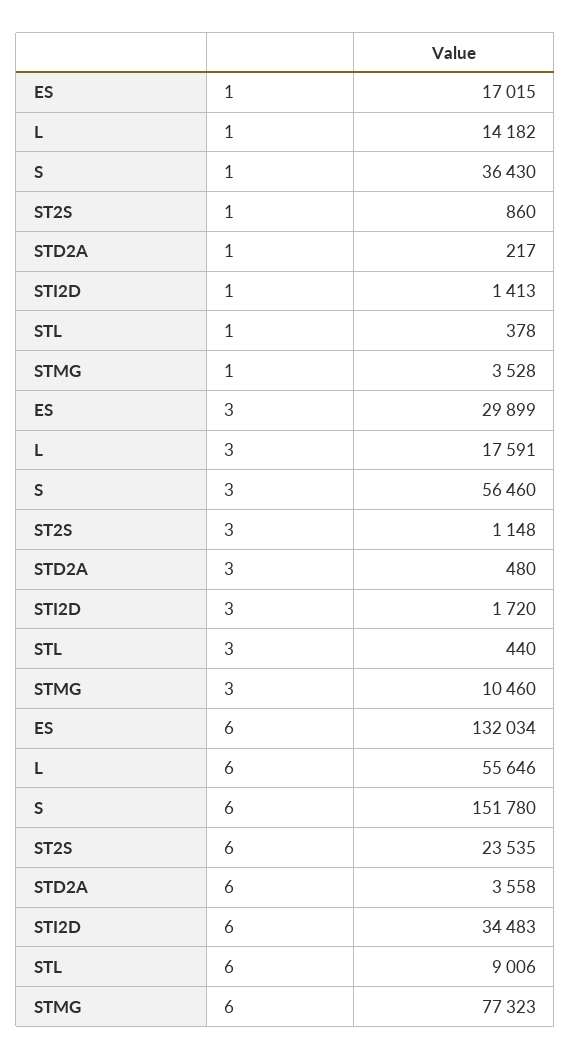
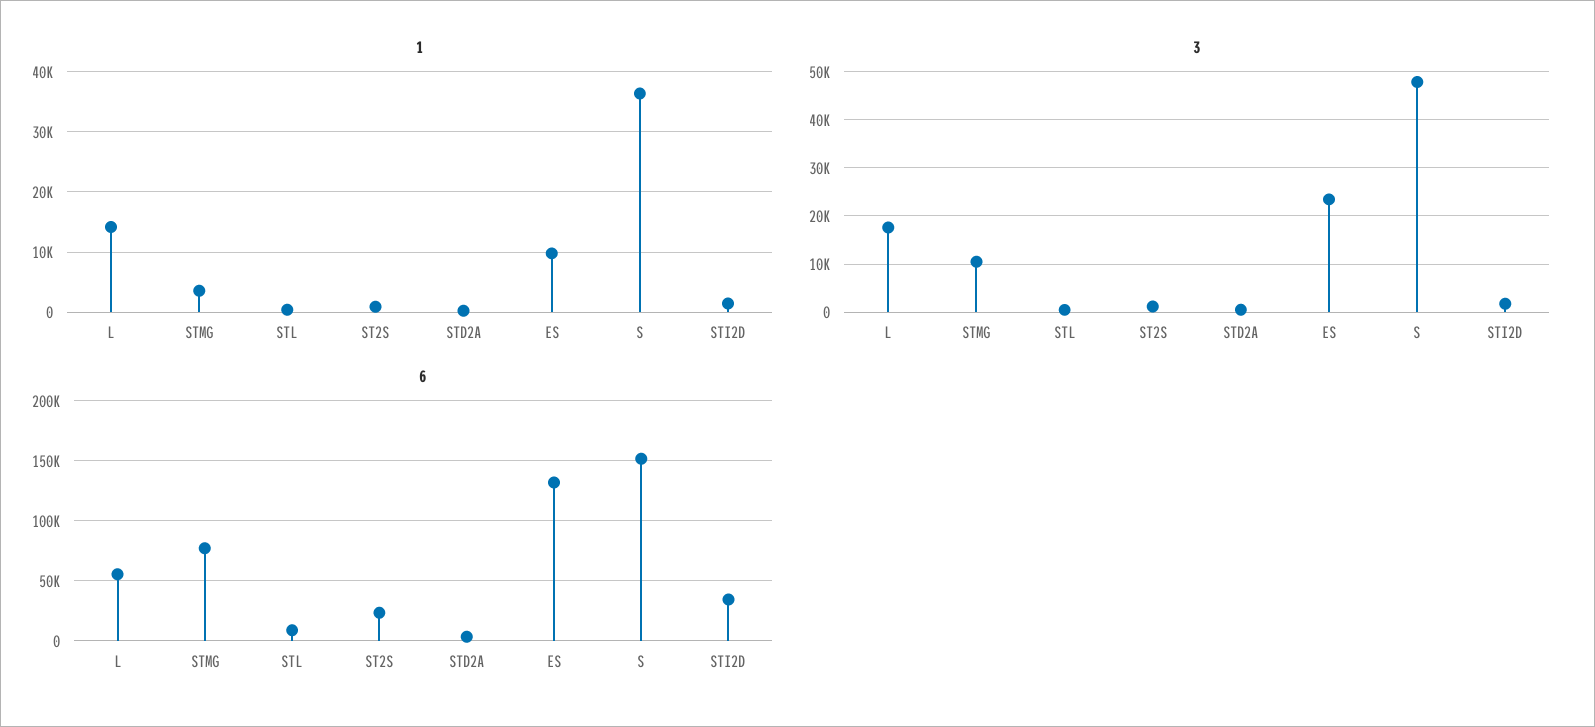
1, ES: 17015 -> 10000
3, ES: 29899 -> 24000
3, S: 56460 -> 48000

